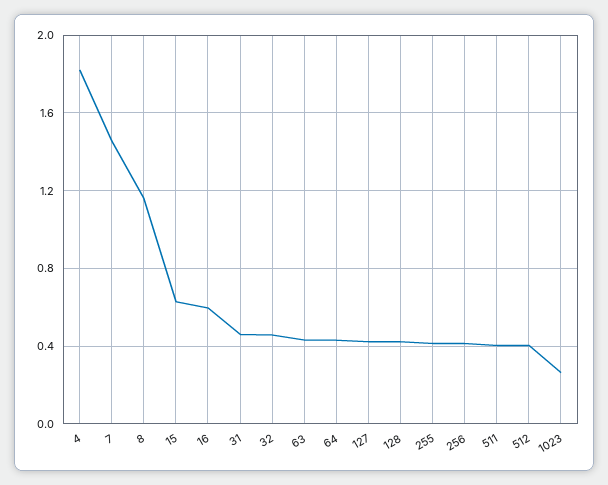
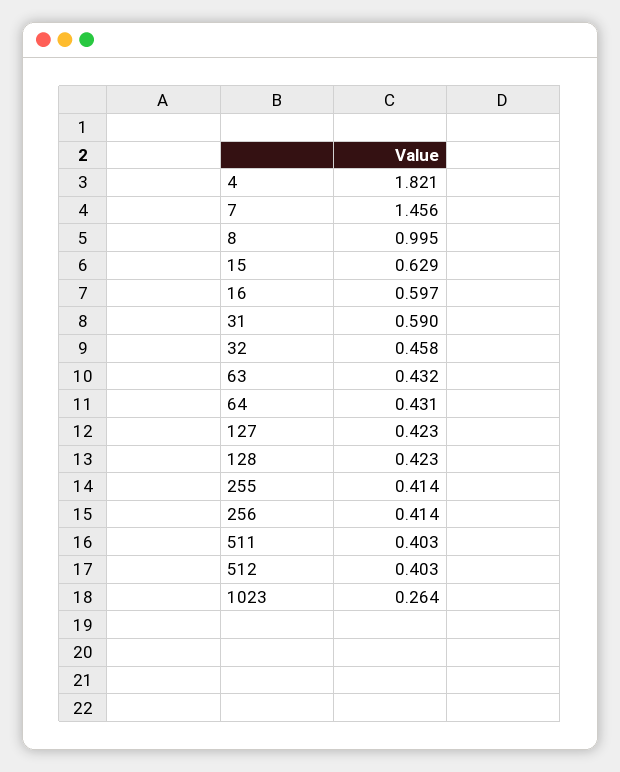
8: 1.15 -> 0.995
31: 0.45 -> 0.59

